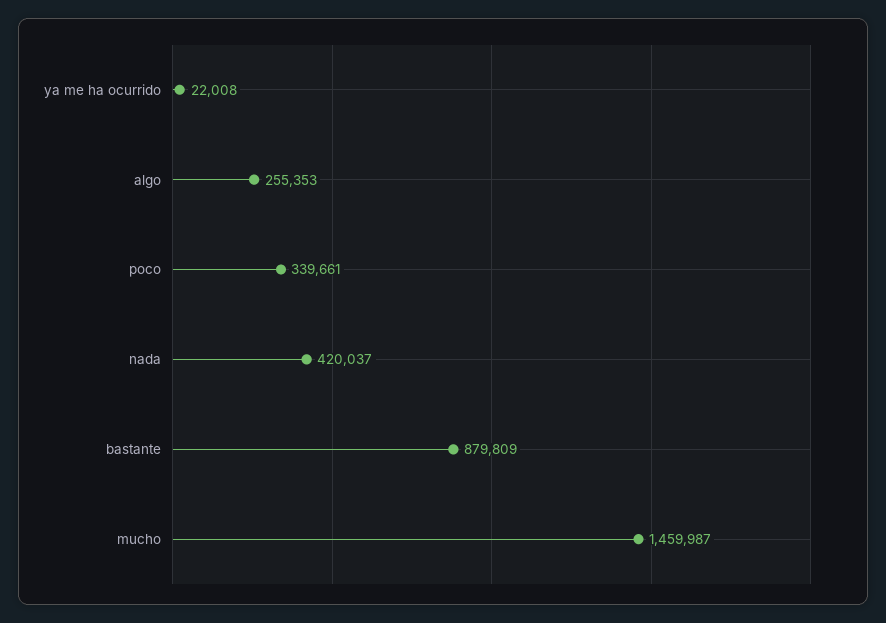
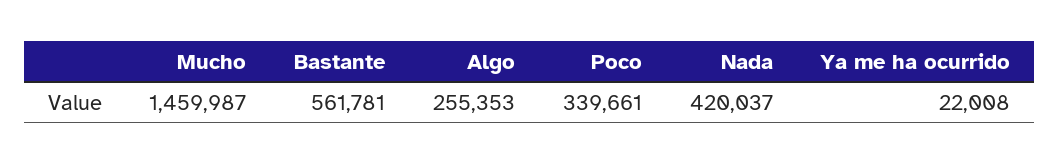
bastante: 879809 -> 561781

